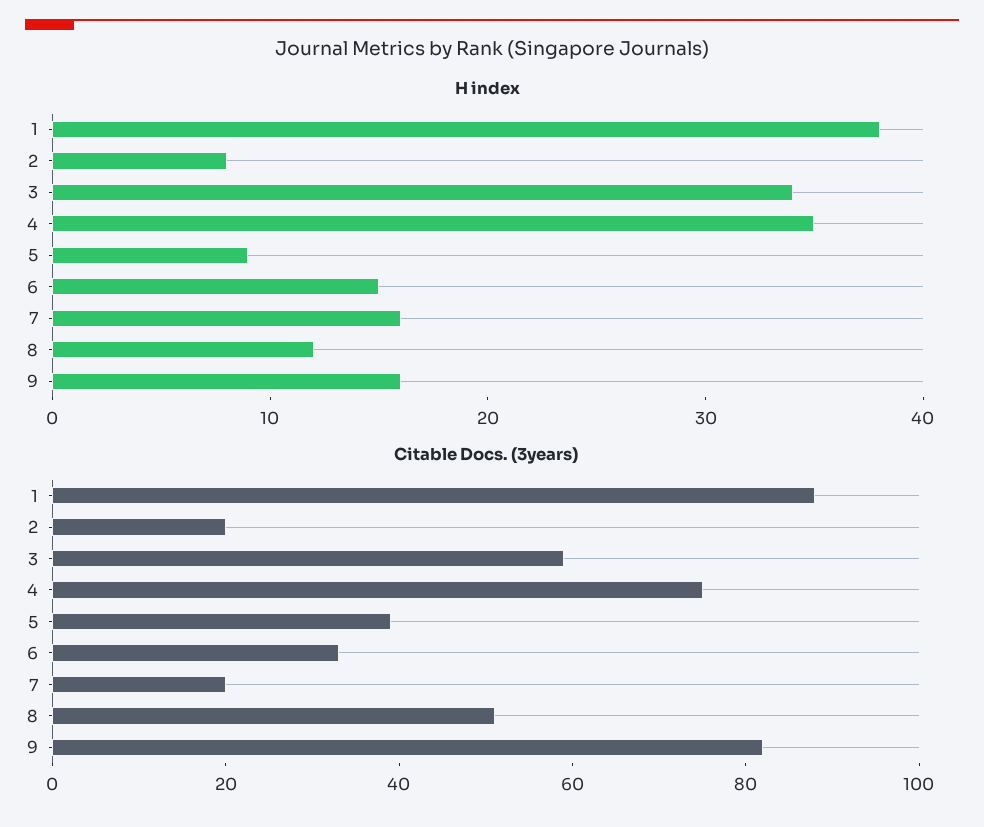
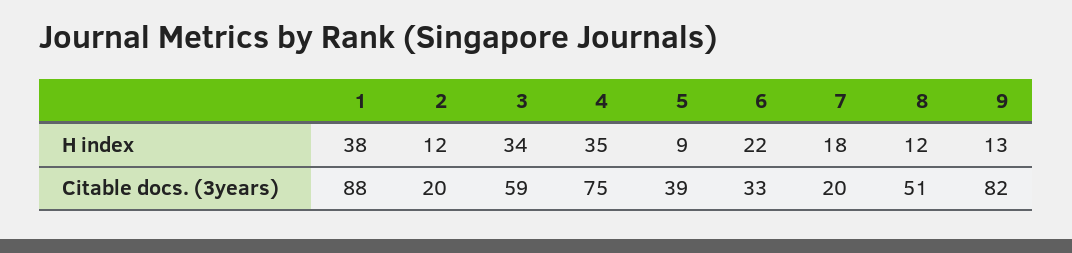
H index, 2: 8 -> 12
H index, 6: 15 -> 22
H index, 7: 16 -> 18
H index, 9: 16 -> 13

